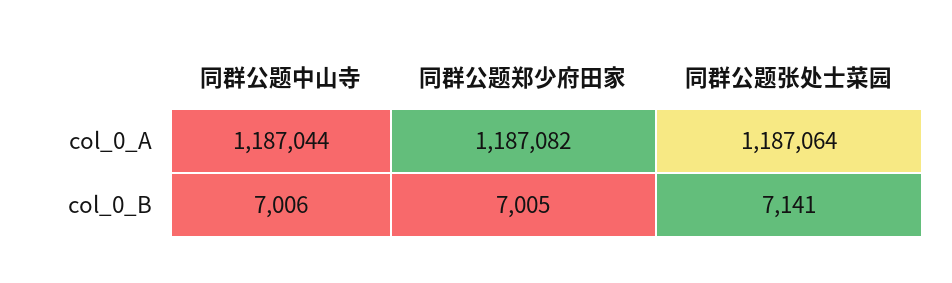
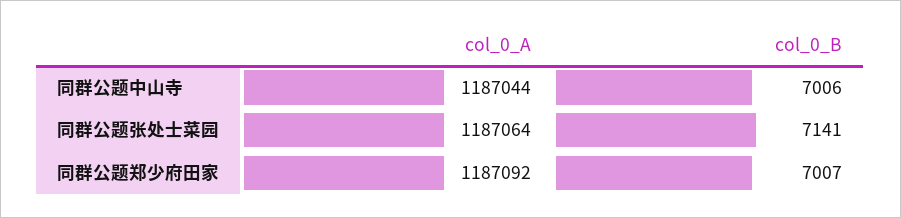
同群公题郑少府田家, col_0_A: 1187082 -> 1187092
同群公题郑少府田家, col_0_B: 7005 -> 7007

